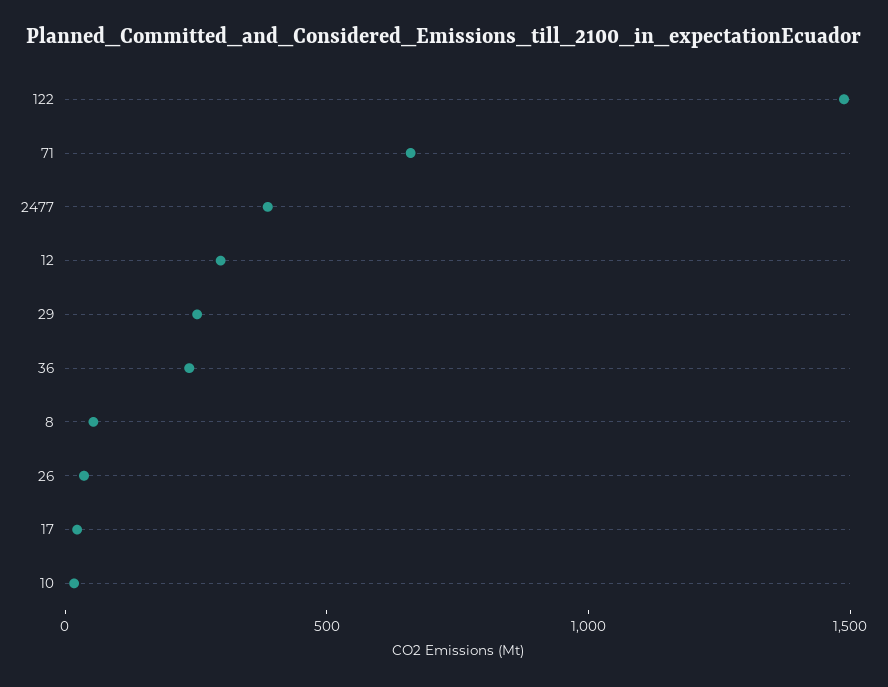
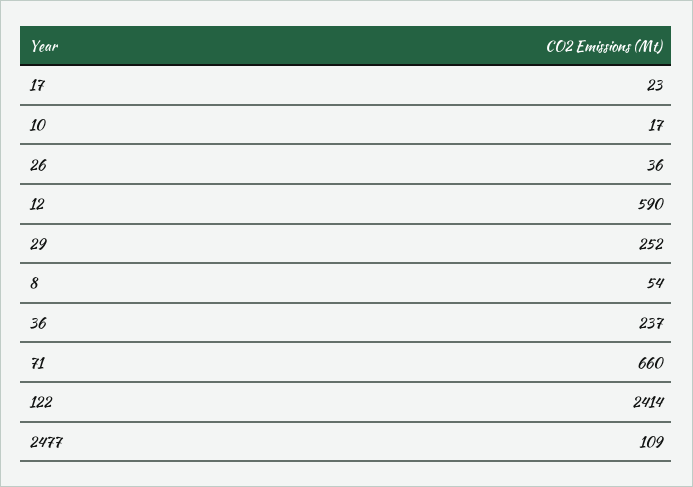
122: 1500 -> 2414
2477: 400 -> 109
12: 300 -> 590

